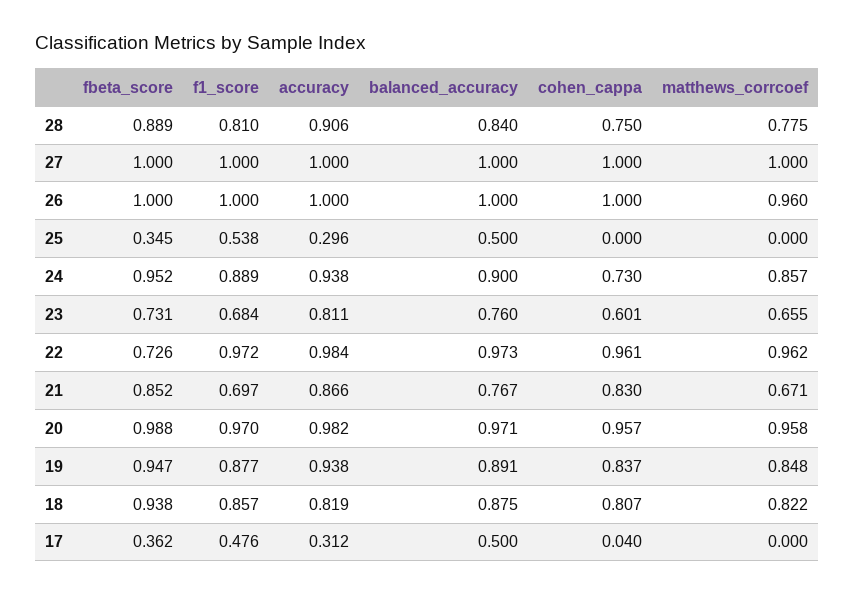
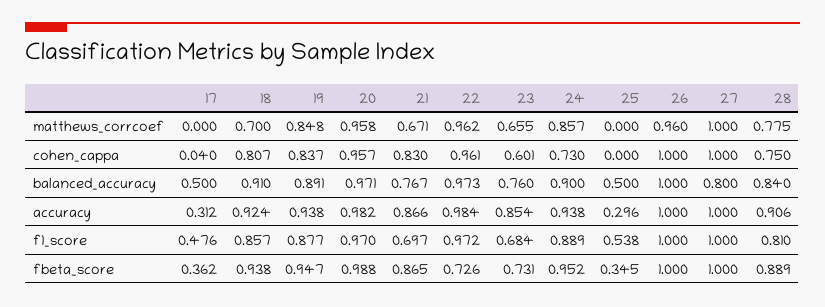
balanced_accuracy, 27: 1 -> 0.8
accuracy, 23: 0.811 -> 0.854
fbeta_score, 21: 0.852 -> 0.865
accuracy, 18: 0.819 -> 0.924
balanced_accuracy, 18: 0.875 -> 0.91
matthews_corrcoef, 18: 0.822 -> 0.7

